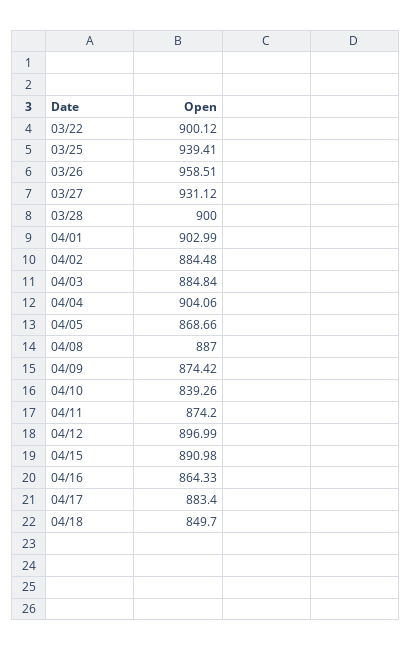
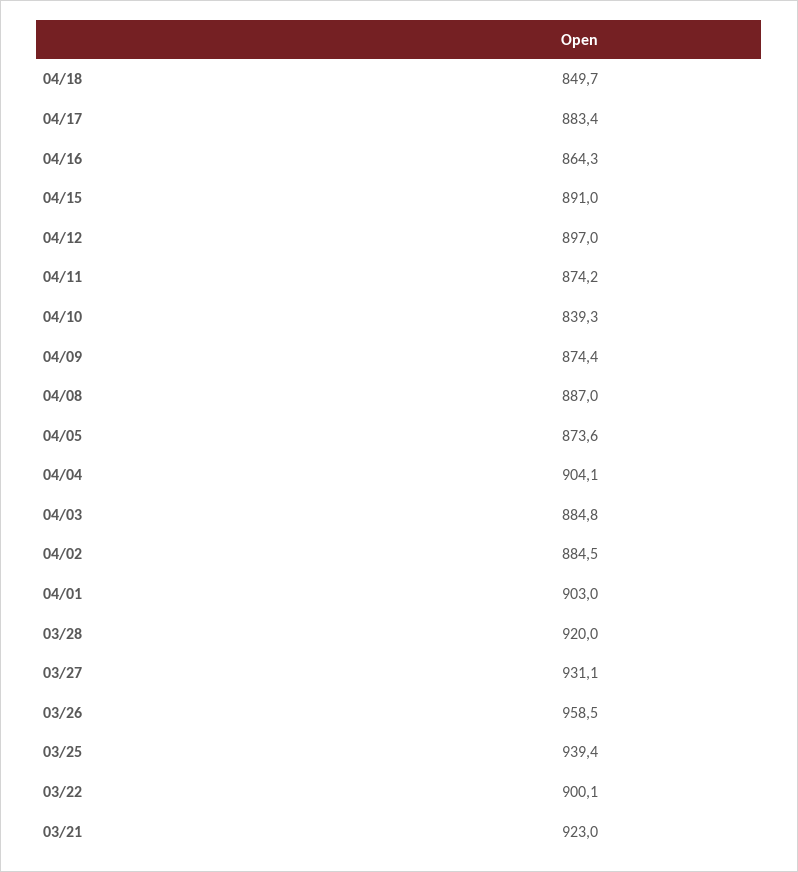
03/28: 900 -> 920
04/05: 868.66 -> 873.6
03/21: none -> 923

